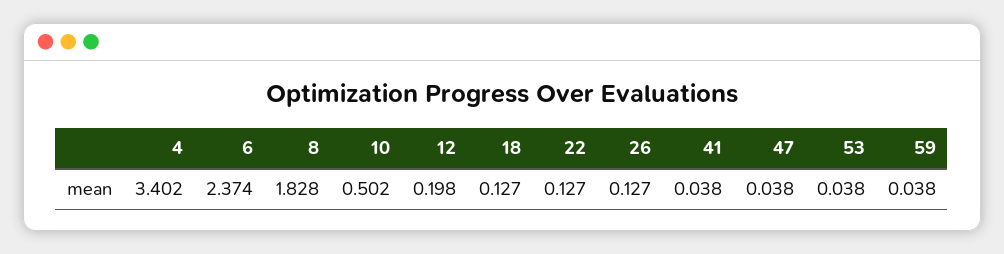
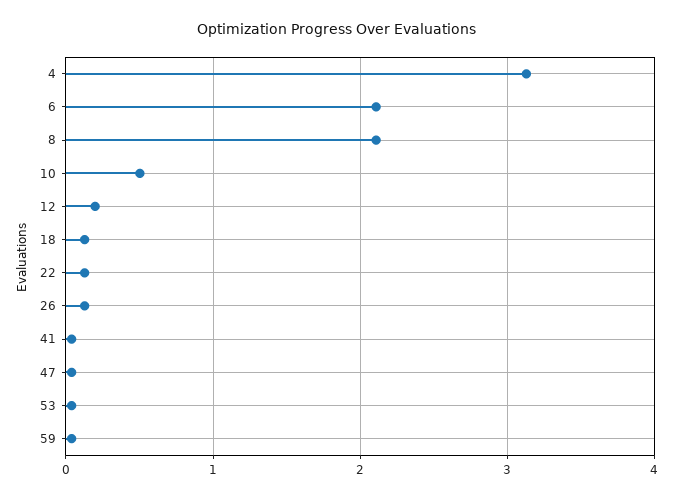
4: 3.402 -> 3.1
6: 2.374 -> 2.1
8: 1.828 -> 2.1

